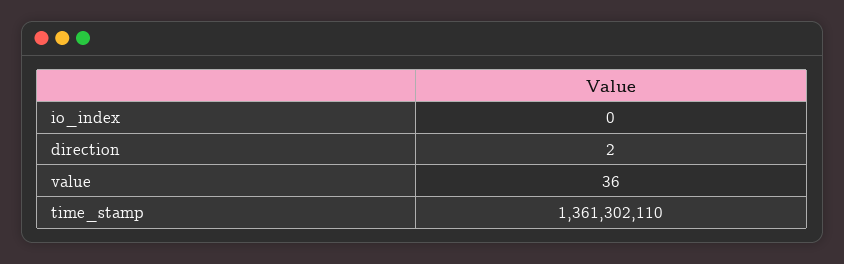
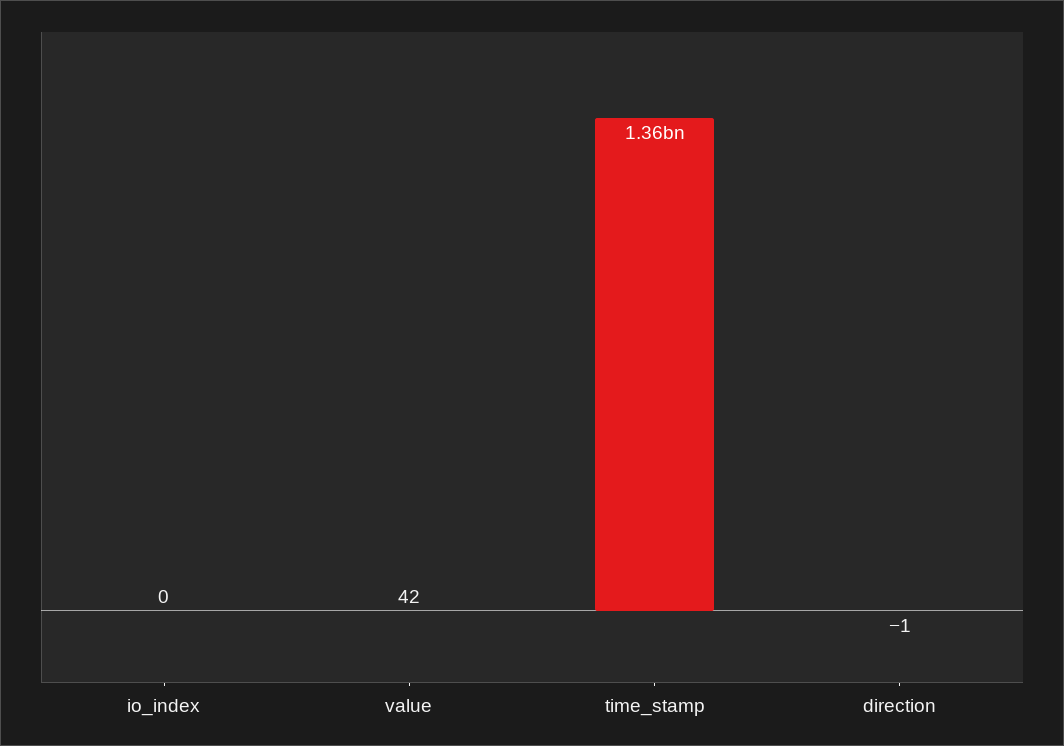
direction: 2 -> -1
value: 36 -> 42

